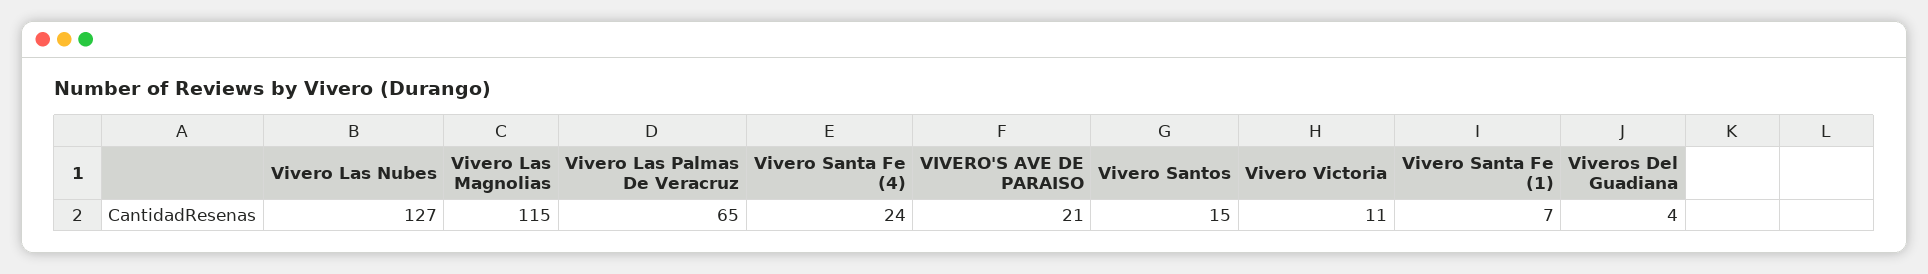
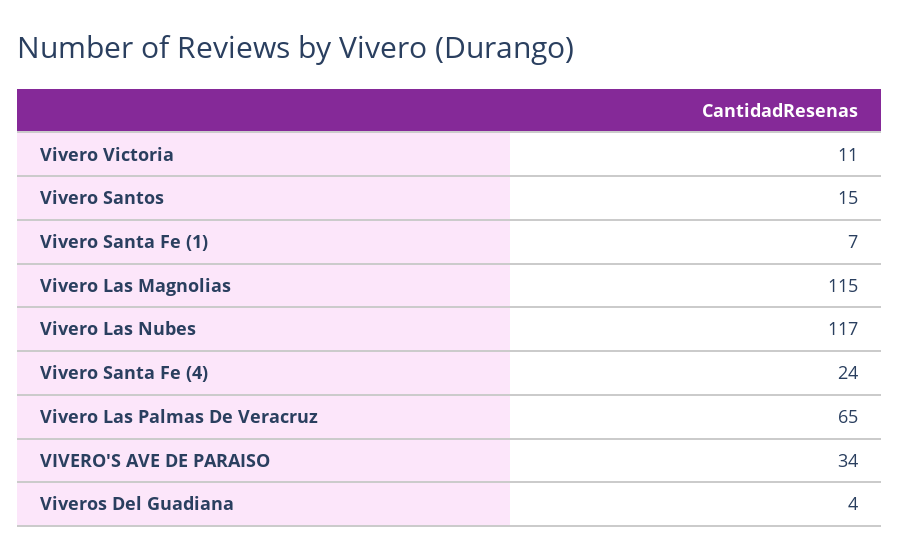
Vivero Las Nubes: 127 -> 117
VIVERO'S AVE DE PARAISO: 21 -> 34

